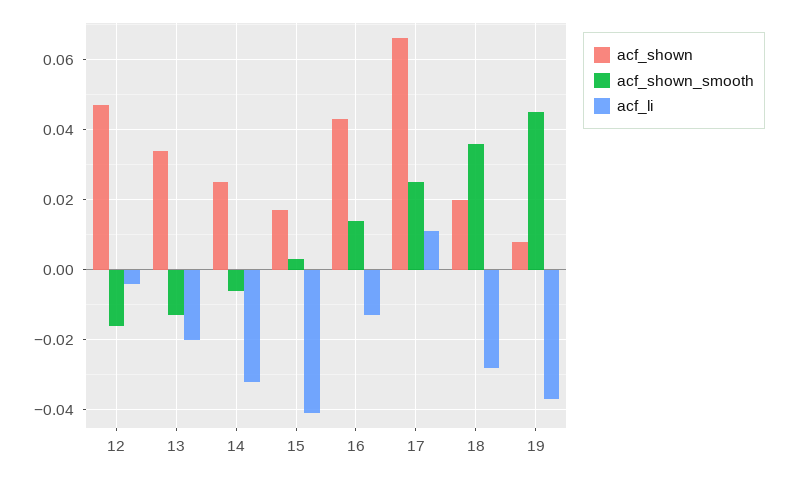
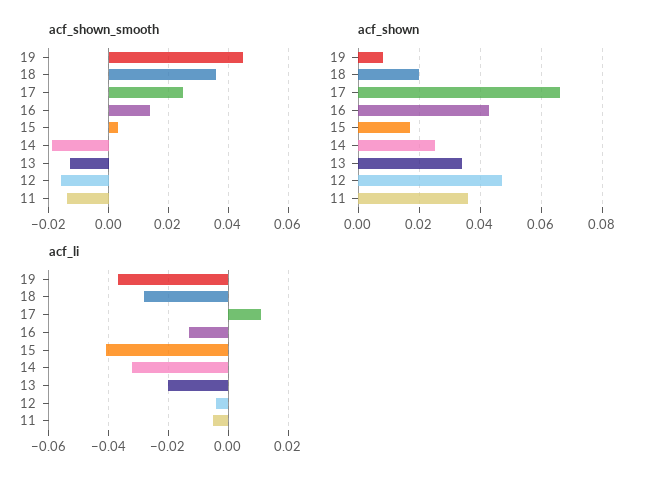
acf_shown_smooth, 14: -0.005 -> -0.02
acf_shown_smooth, 11: none -> -0.015
acf_shown, 11: none -> 0.035
acf_li, 11: none -> -0.005

